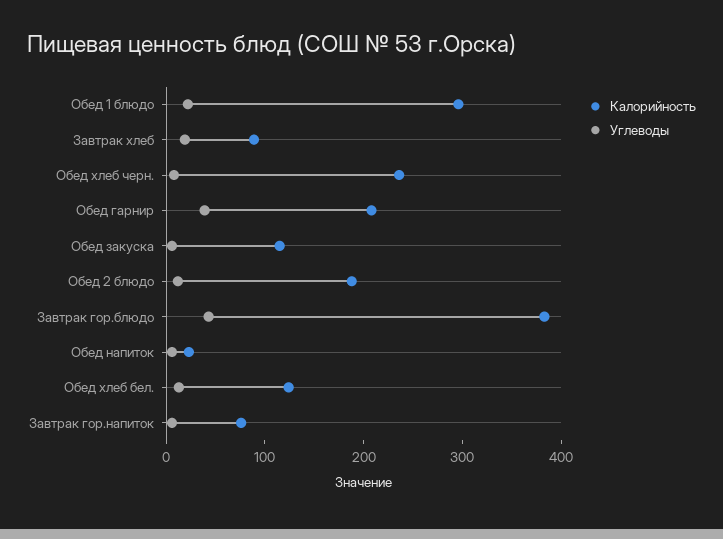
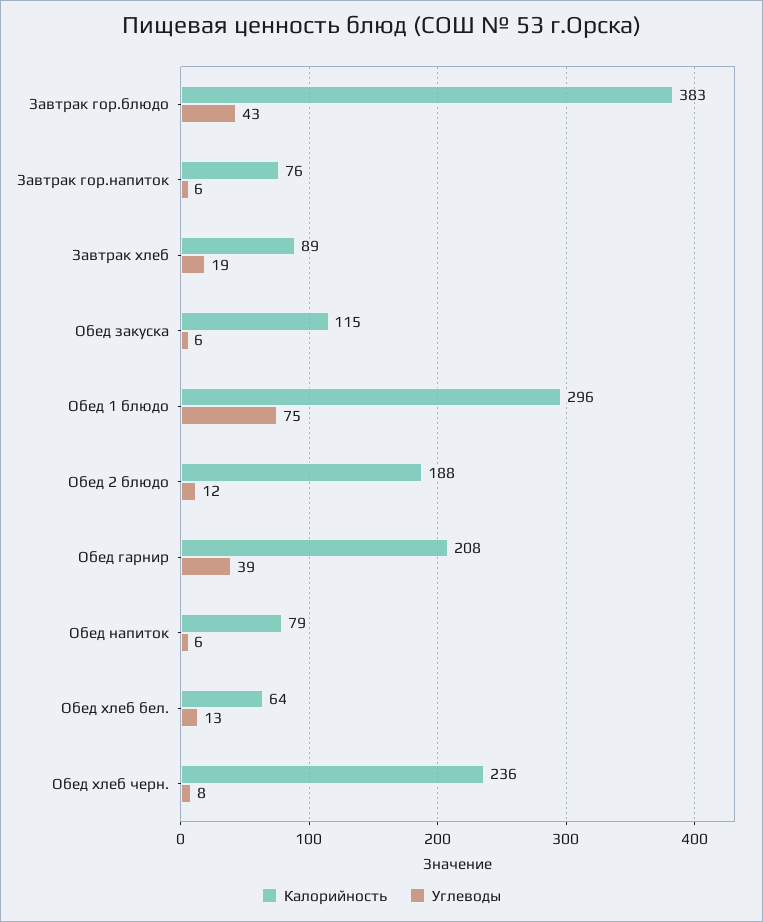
Углеводы, Обед 1 блюдо: 20 -> 75
Калорийность, Обед напиток: 20 -> 79
Калорийность, Обед хлеб бел.: 120 -> 64

